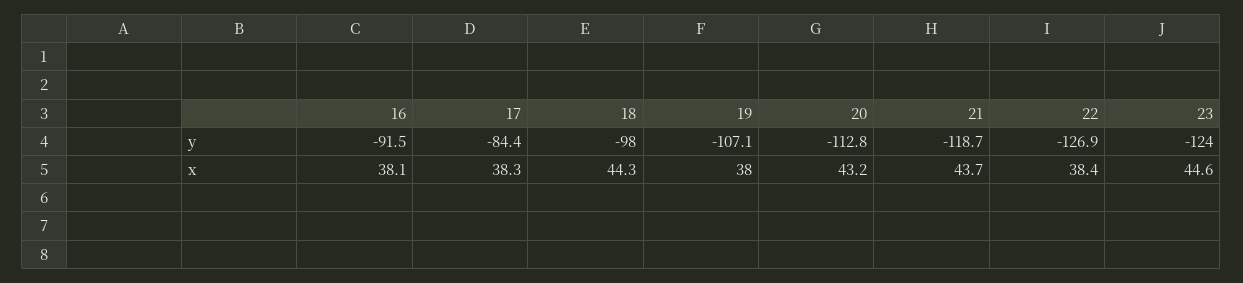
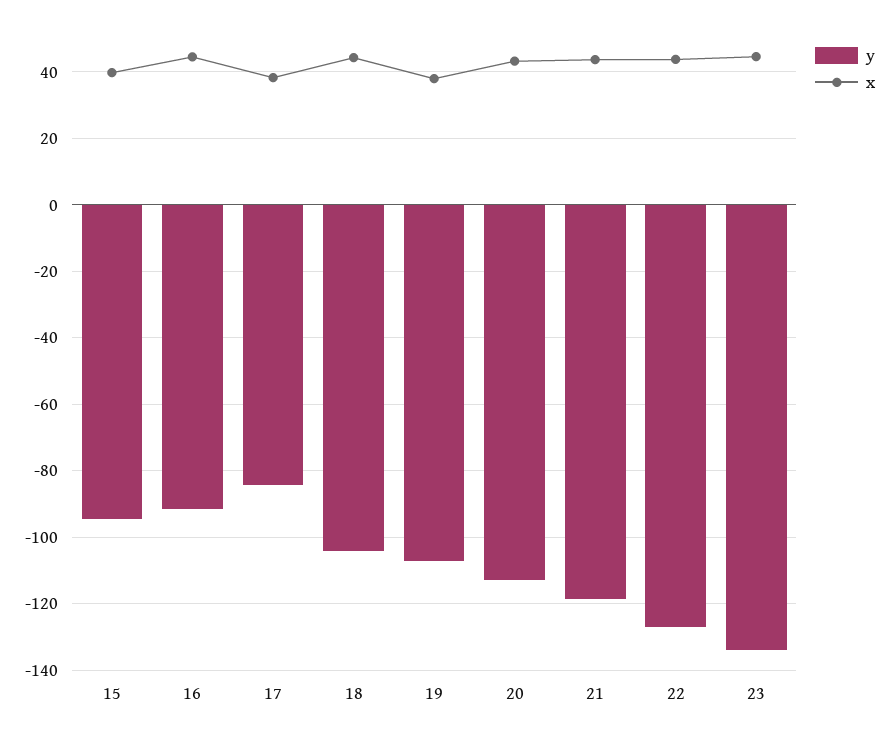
y, 18: -98 -> -104
y, 23: -124 -> -134
x, 16: 38.1 -> 44
x, 22: 38.4 -> 44
y, 15: none -> -94
x, 15: none -> 40

